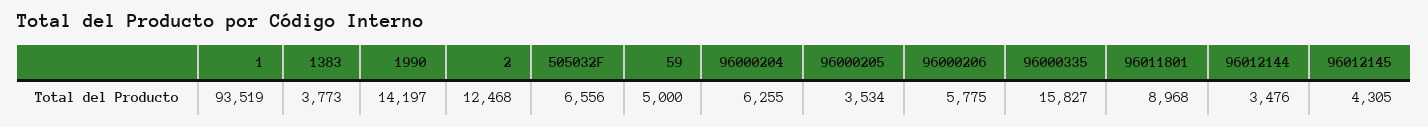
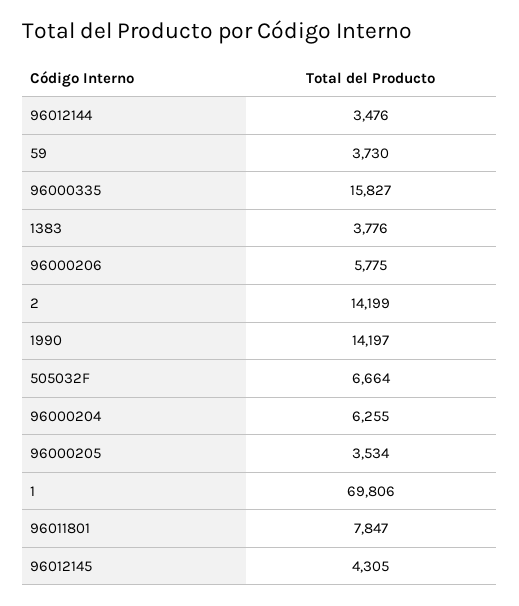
1: 93519 -> 69806
1383: 3773 -> 3776
2: 12468 -> 14199
505032F: 6556 -> 6664
59: 5000 -> 3730
96011801: 8968 -> 7847

